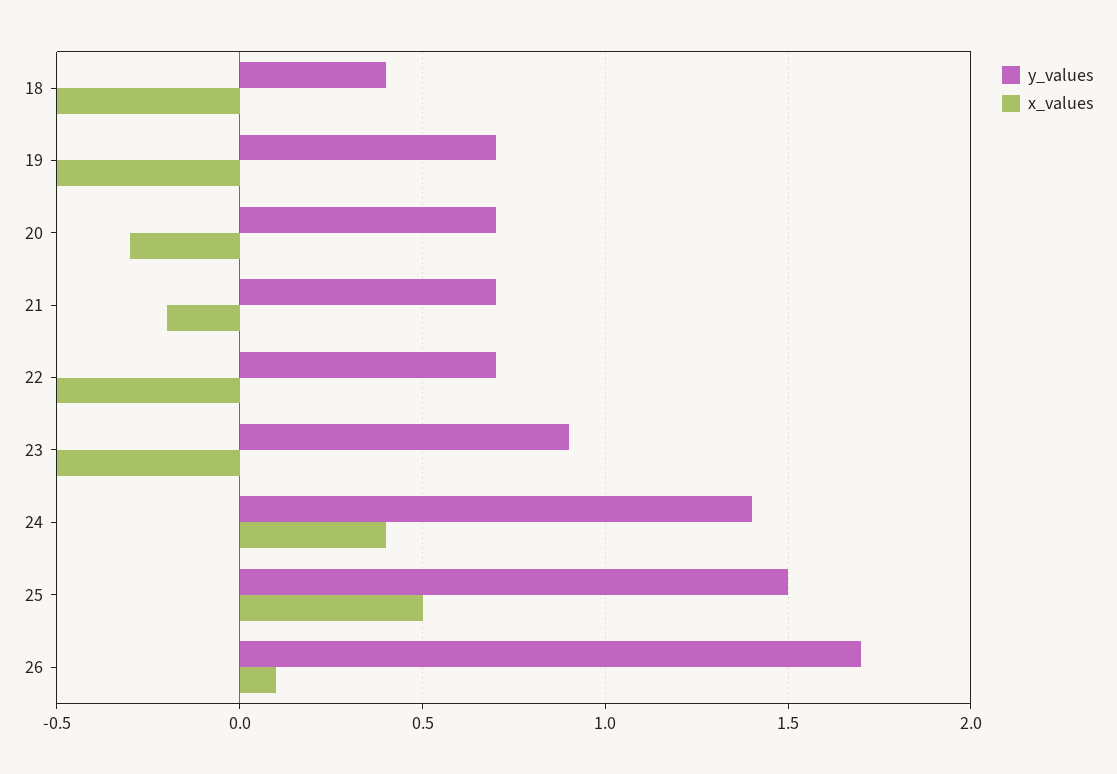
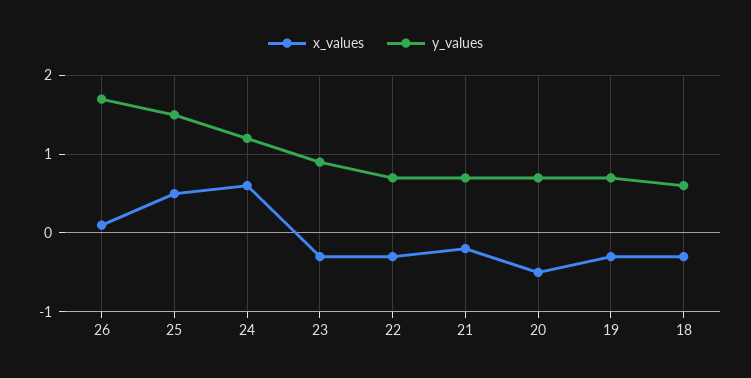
y_values, 18: 0.4 -> 0.6
x_values, 18: -0.5 -> -0.3
x_values, 19: -0.5 -> -0.3
x_values, 20: -0.3 -> -0.5
x_values, 22: -0.5 -> -0.3
x_values, 23: -0.5 -> -0.3
y_values, 24: 1.4 -> 1.2
x_values, 24: 0.4 -> 0.6

